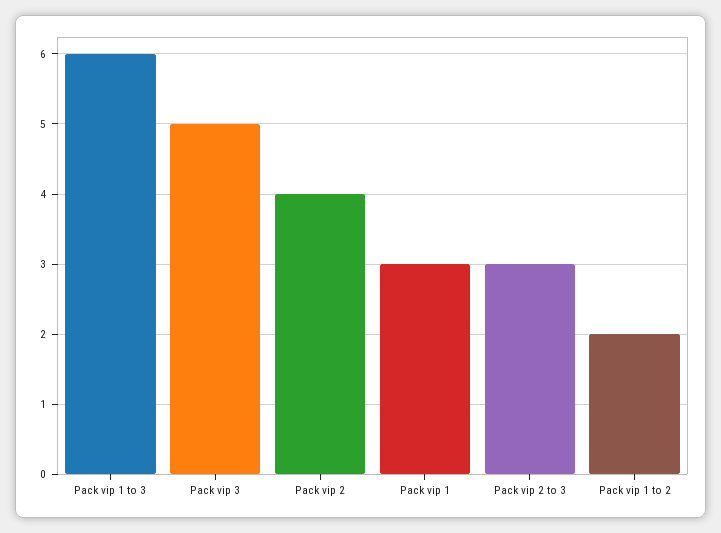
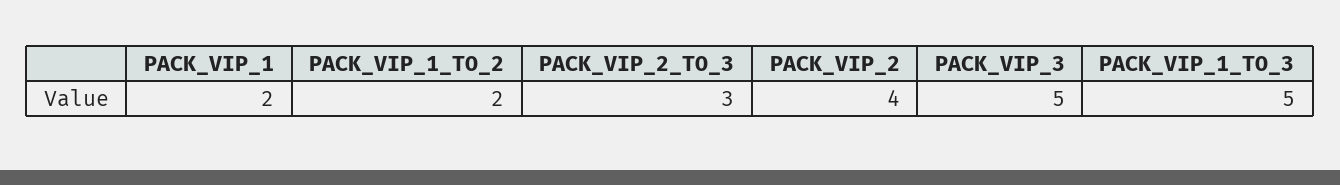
Pack vip 1 to 3: 6 -> 5
Pack vip 1: 3 -> 2

